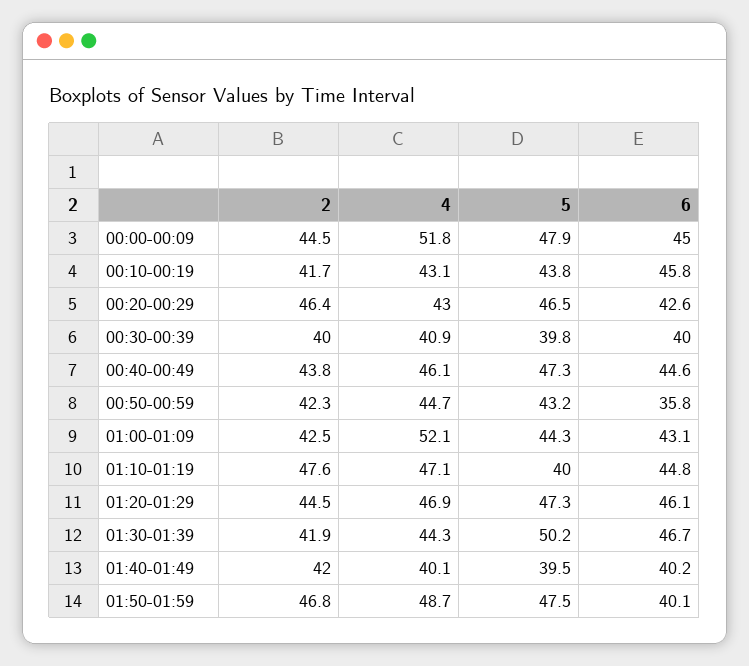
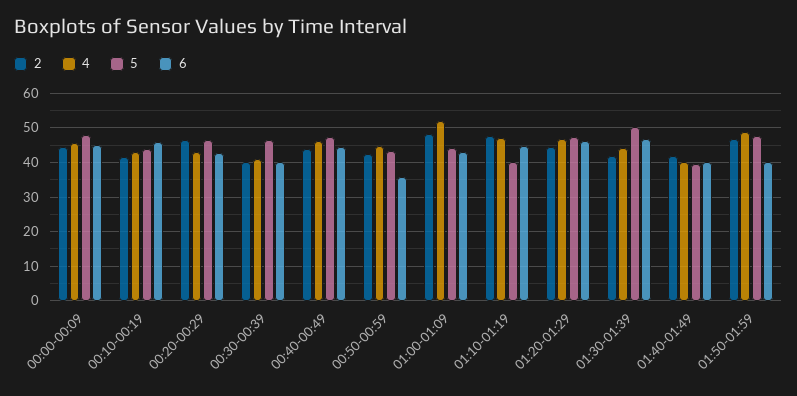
4, 00:00-00:09: 51.8 -> 46
5, 00:30-00:39: 39.8 -> 46
2, 01:00-01:09: 42.5 -> 48

